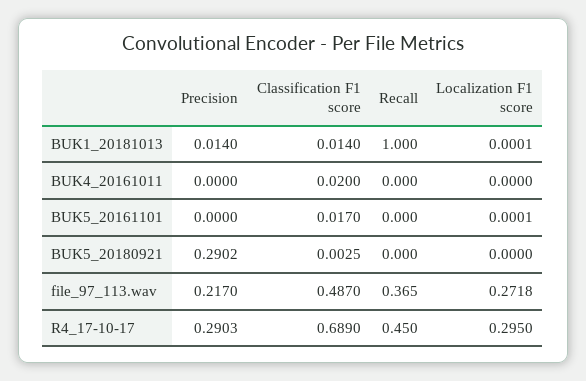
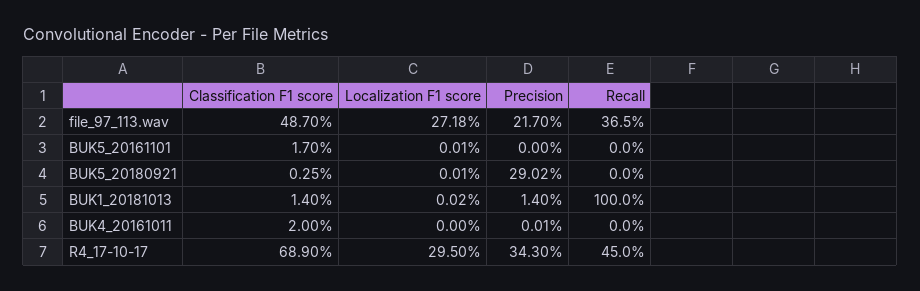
Localization F1 score, BUK1_20181013: 0.0001 -> 0.0002
Precision, BUK4_20161011: 0 -> 0.0001
Localization F1 score, BUK5_20180921: 0 -> 0.0001
Precision, R4_17-10-17: 0.2903 -> 0.343

